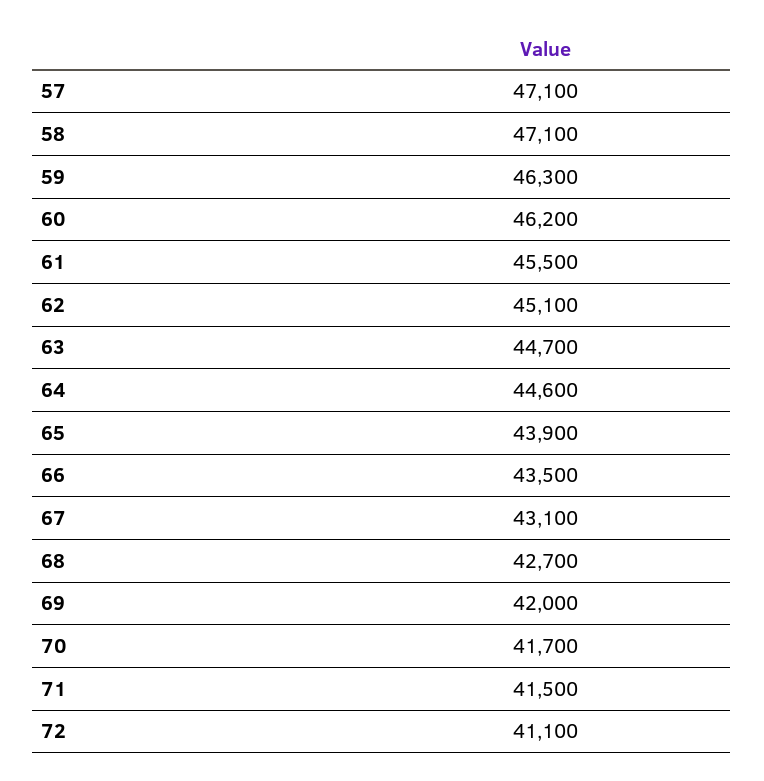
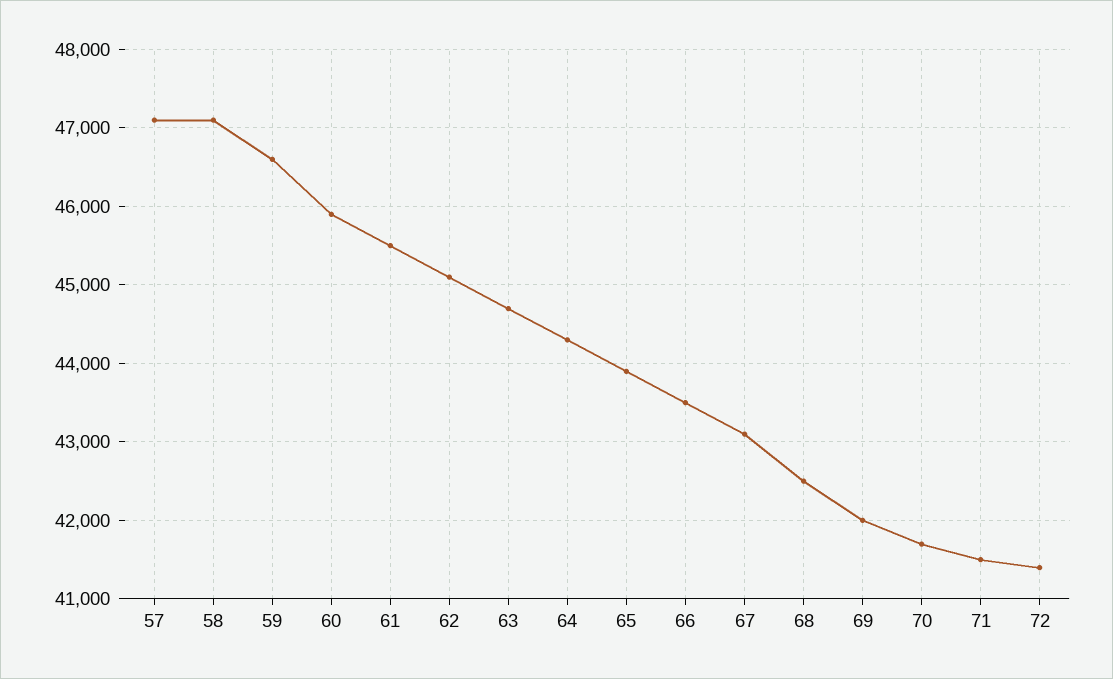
59: 46300 -> 46600
60: 46200 -> 45900
64: 44600 -> 44300
68: 42700 -> 42500
72: 41100 -> 41400

